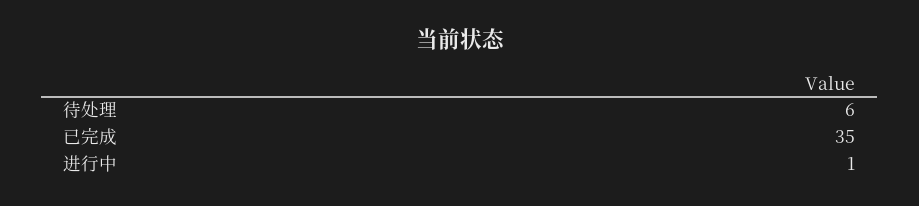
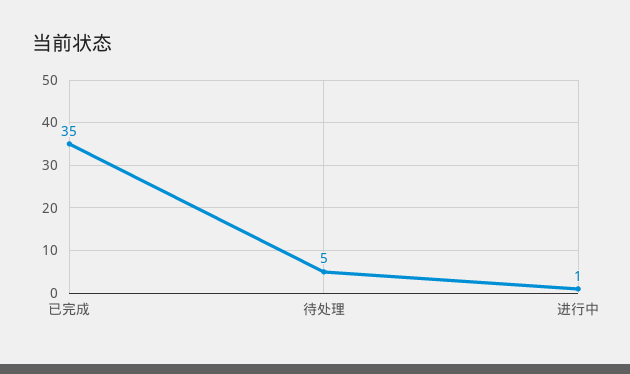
待处理: 6 -> 5

